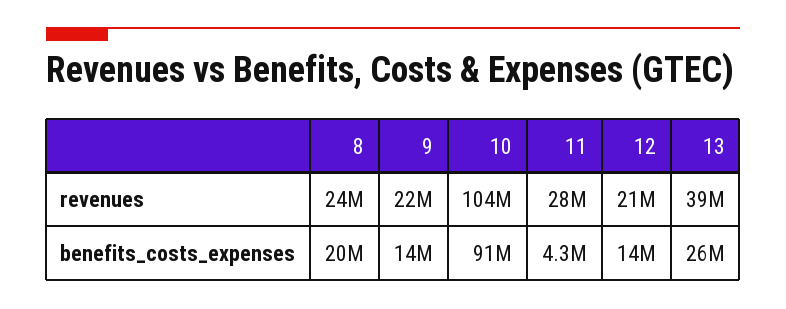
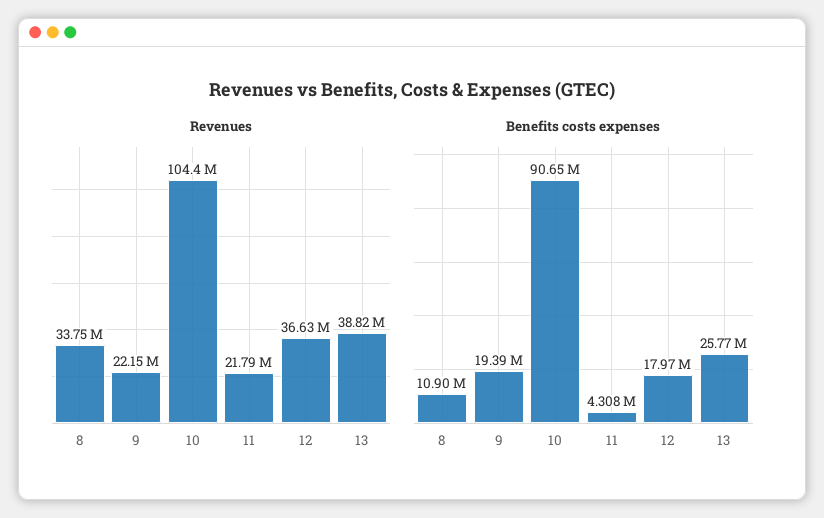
revenues, 8: 24000000 -> 33750000
revenues, 11: 28000000 -> 21790000
revenues, 12: 21000000 -> 36630000
benefits_costs_expenses, 8: 20000000 -> 10900000
benefits_costs_expenses, 9: 14000000 -> 19390000
benefits_costs_expenses, 12: 14000000 -> 17970000

